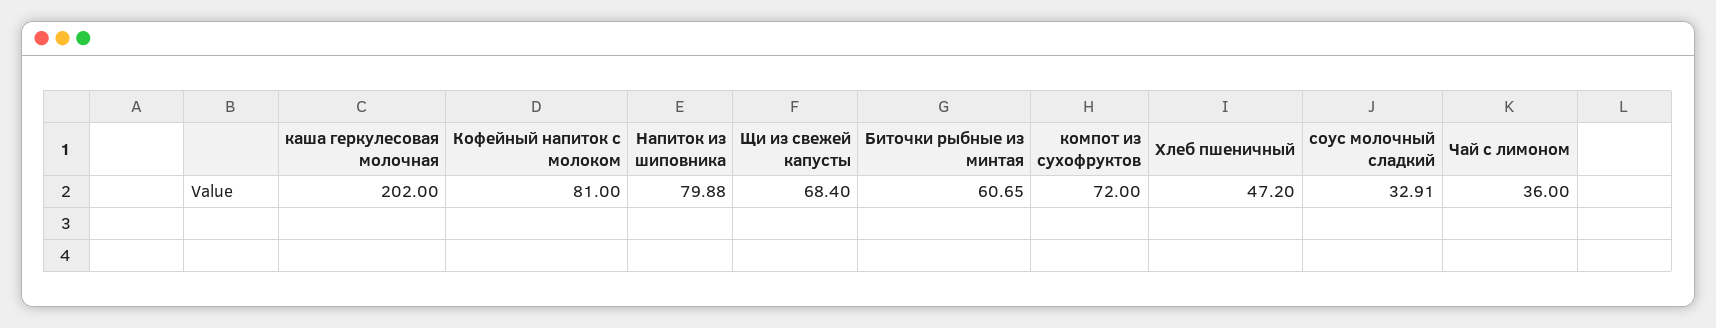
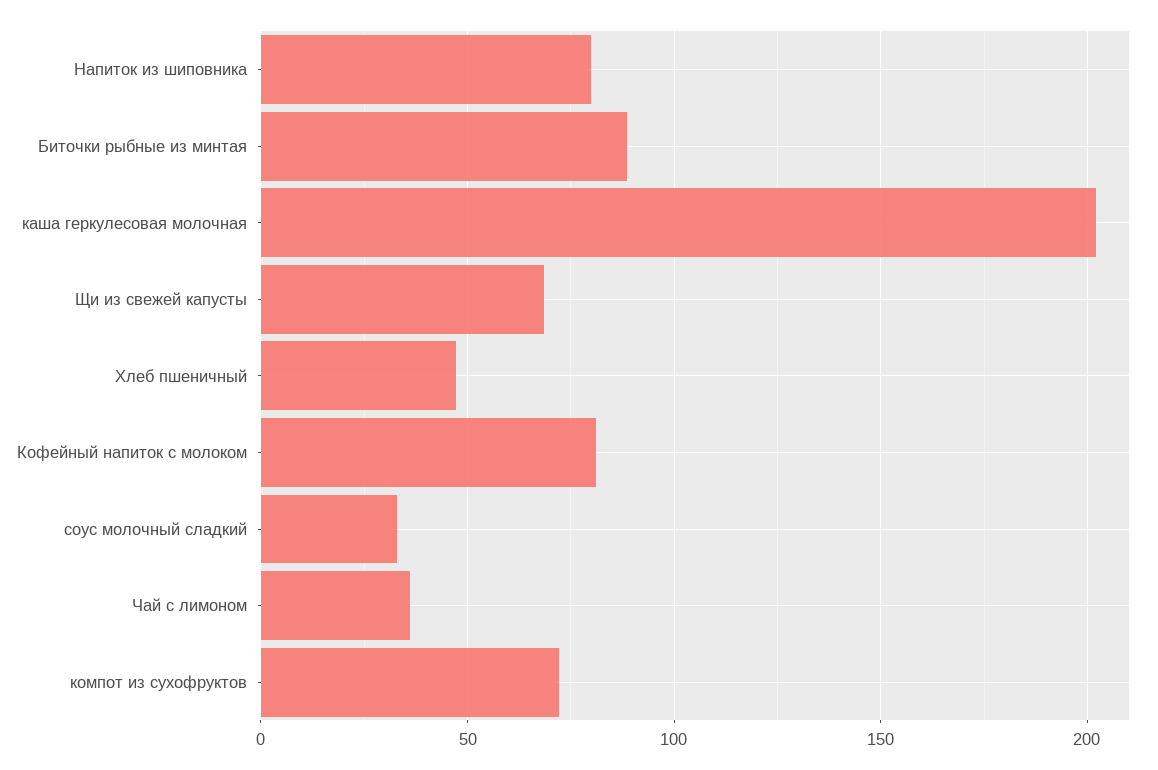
Биточки рыбные из минтая: 60.65 -> 90

